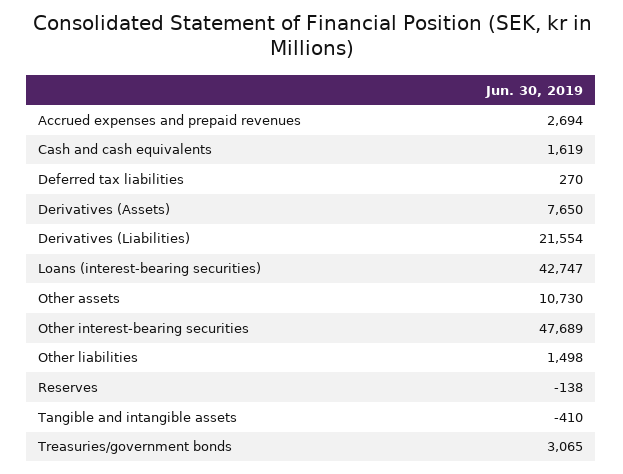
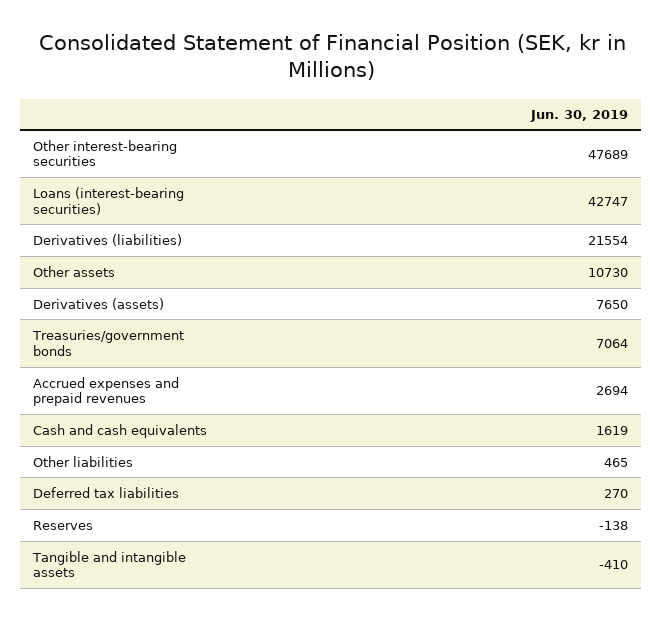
Other liabilities: 1498 -> 465
Treasuries/government bonds: 3065 -> 7064

